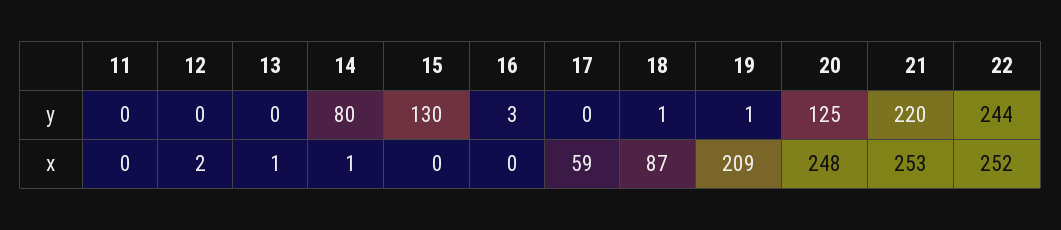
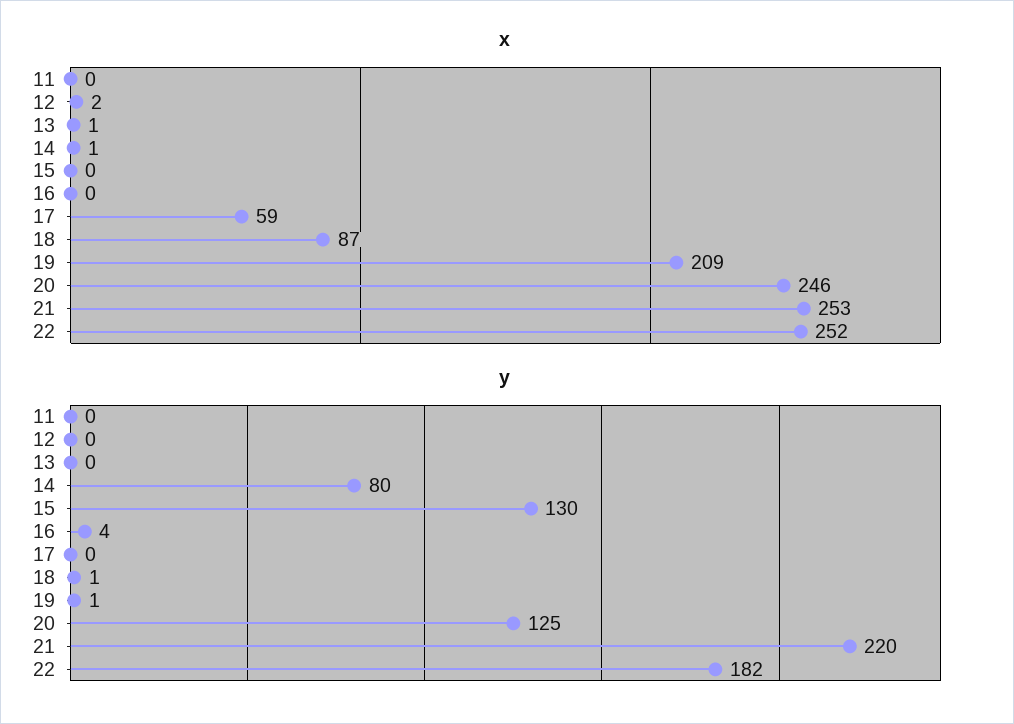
y, 16: 3 -> 4
y, 22: 244 -> 182
x, 20: 248 -> 246

